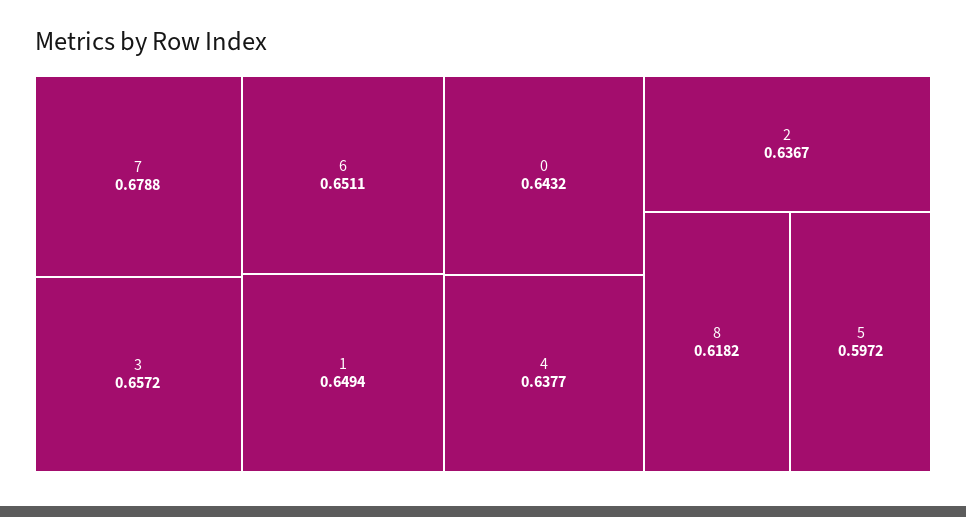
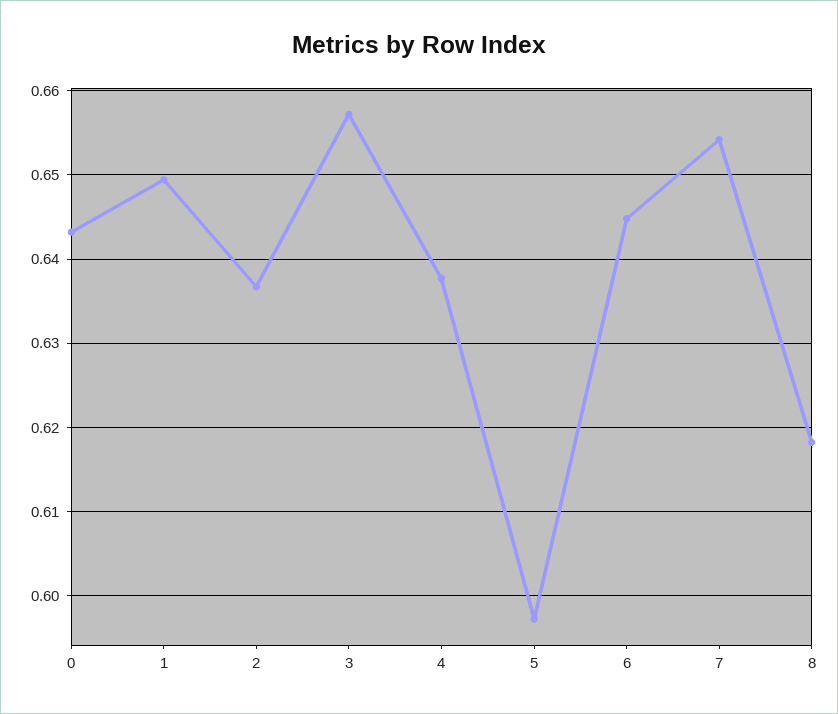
7: 0.6788 -> 0.654
6: 0.6511 -> 0.645

